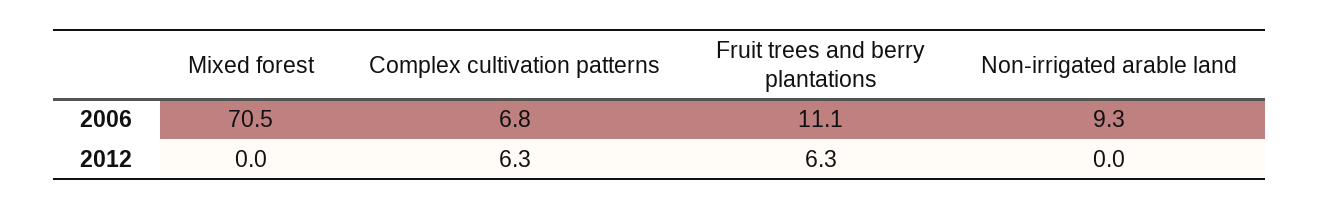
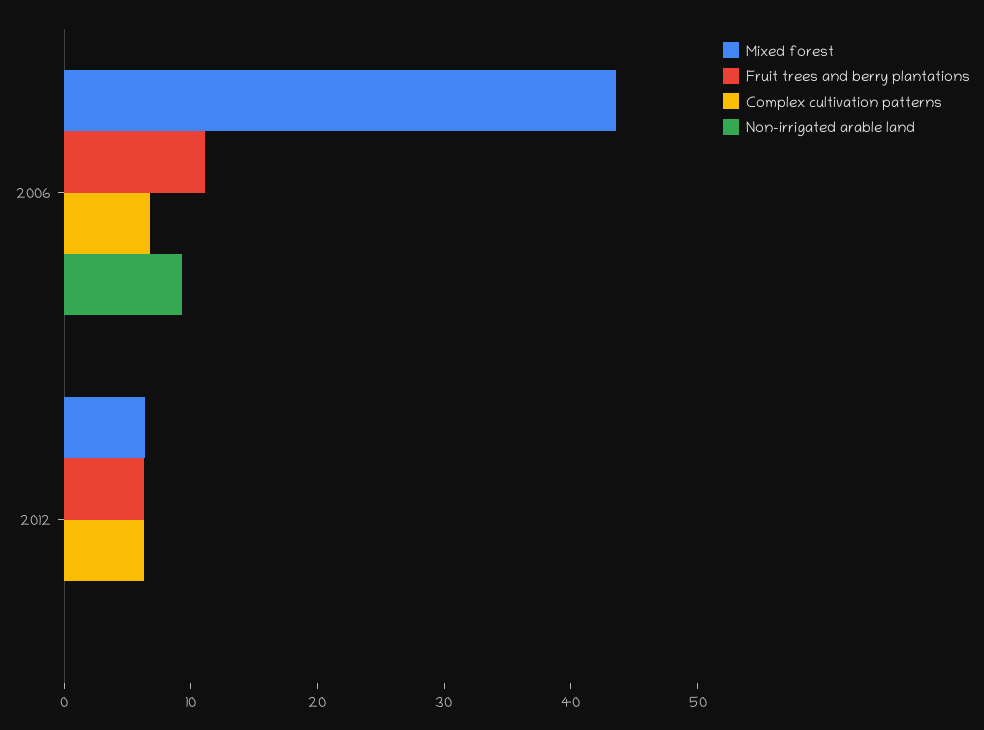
Mixed forest, 2006: 70.5 -> 44
Mixed forest, 2012: 0 -> 6

